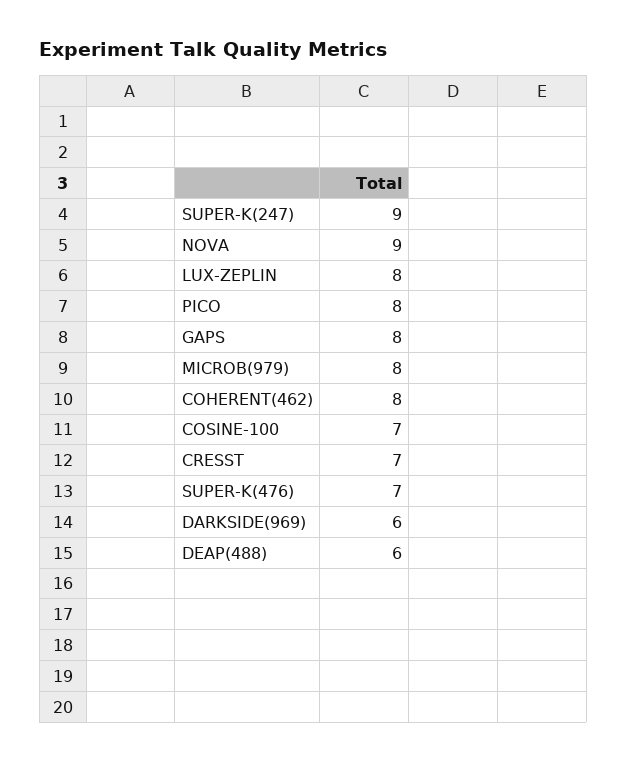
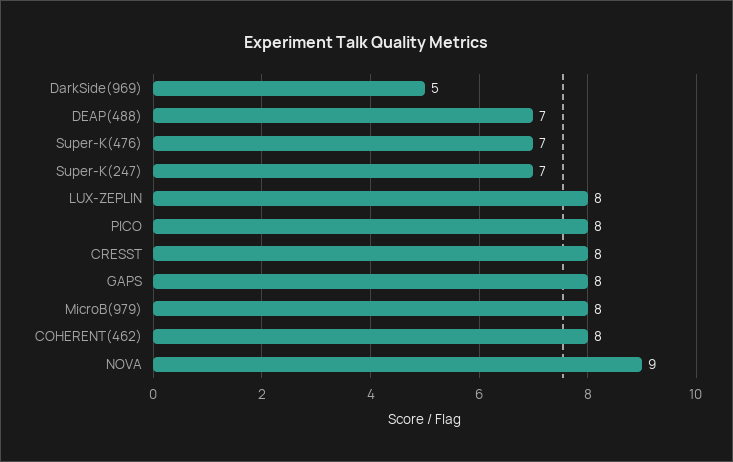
SUPER-K(247): 9 -> 7
COSINE-100: 7 -> none
CRESST: 7 -> 8
DARKSIDE(969): 6 -> 5
DEAP(488): 6 -> 7

